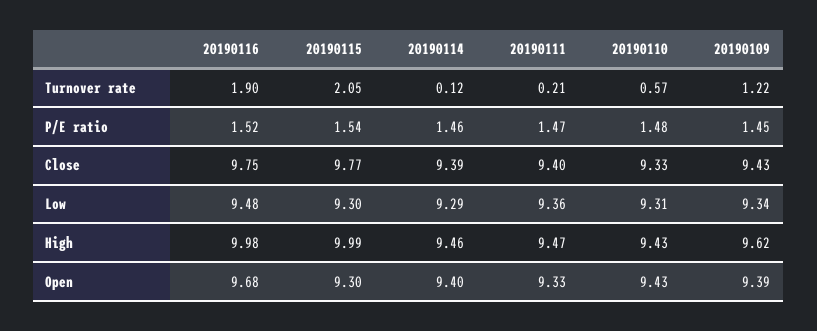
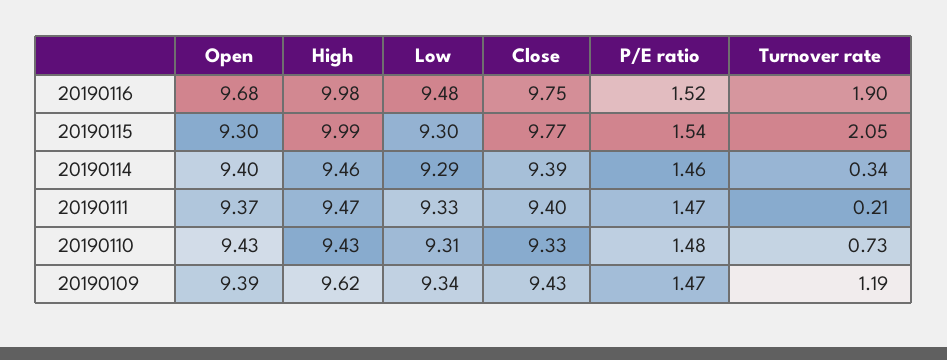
20190114, Turnover rate: 0.12 -> 0.34
20190110, Turnover rate: 0.57 -> 0.73
20190109, Turnover rate: 1.22 -> 1.19
20190109, P/E ratio: 1.45 -> 1.47
20190111, Low: 9.36 -> 9.33
20190111, Open: 9.33 -> 9.37

